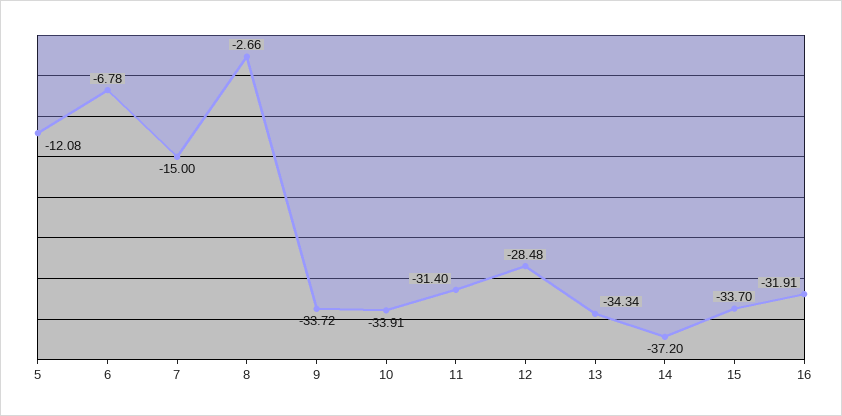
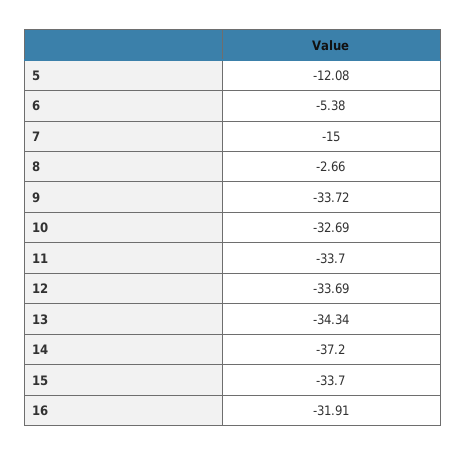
6: -6.78 -> -5.38
10: -33.91 -> -32.69
11: -31.4 -> -33.7
12: -28.48 -> -33.69

